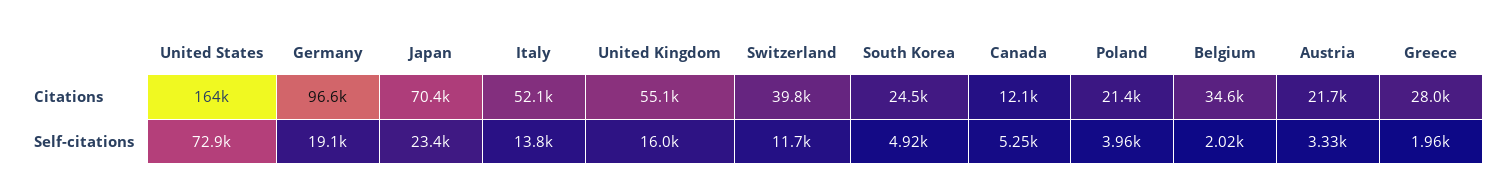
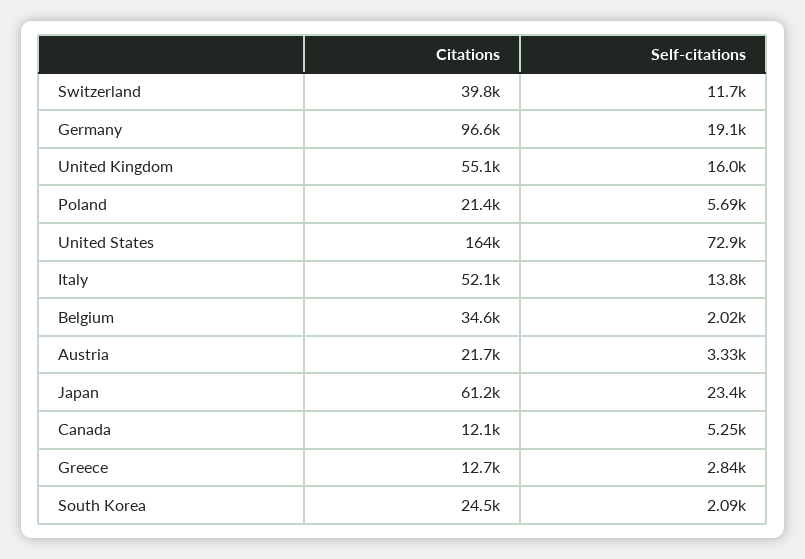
Japan, Citations: 70400 -> 61200
Greece, Citations: 28000 -> 12700
South Korea, Self-citations: 4920 -> 2090
Poland, Self-citations: 3960 -> 5690
Greece, Self-citations: 1960 -> 2840

